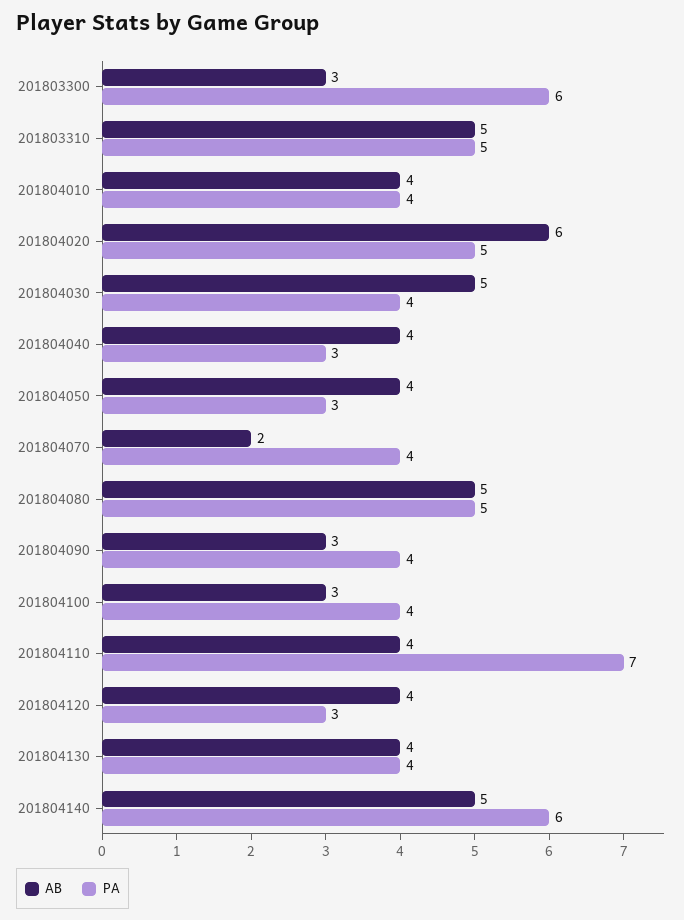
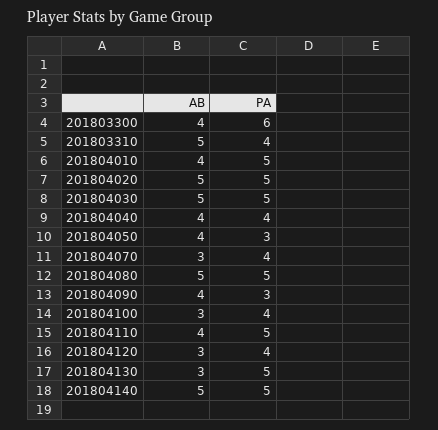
AB, 201803300: 3 -> 4
PA, 201803310: 5 -> 4
PA, 201804010: 4 -> 5
AB, 201804020: 6 -> 5
PA, 201804030: 4 -> 5
PA, 201804040: 3 -> 4
AB, 201804070: 2 -> 3
AB, 201804090: 3 -> 4
PA, 201804090: 4 -> 3
PA, 201804110: 7 -> 5
AB, 201804120: 4 -> 3
PA, 201804120: 3 -> 4
AB, 201804130: 4 -> 3
PA, 201804130: 4 -> 5
PA, 201804140: 6 -> 5

